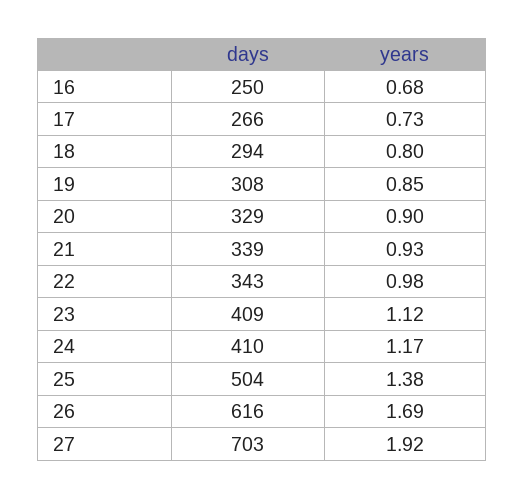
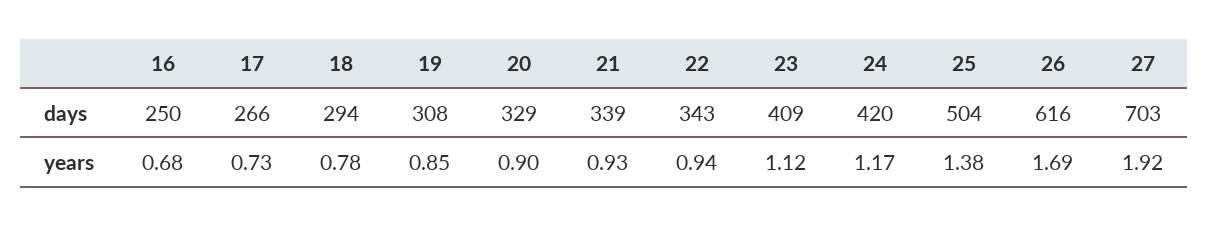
years, 18: 0.8 -> 0.78
years, 22: 0.98 -> 0.94
days, 24: 410 -> 420

